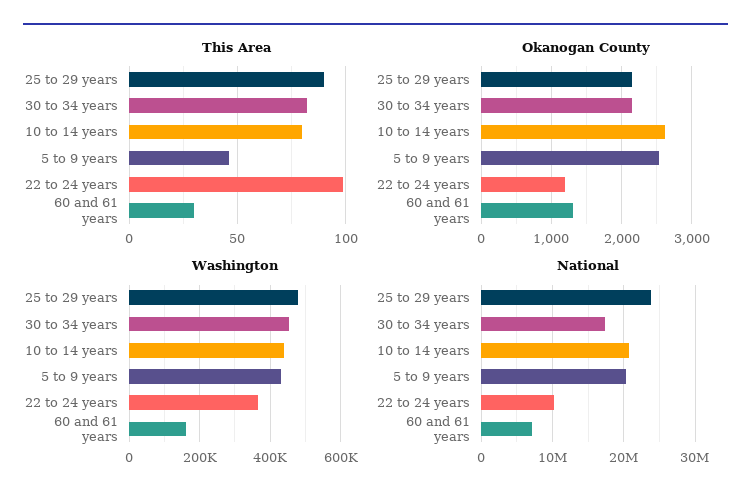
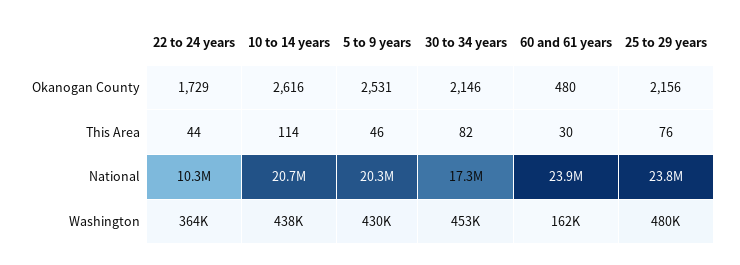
This Area, 25 to 29 years: 90 -> 76
This Area, 10 to 14 years: 80 -> 114
This Area, 22 to 24 years: 100 -> 44
Okanogan County, 22 to 24 years: 1200 -> 1729
Okanogan County, 60 and 61 years: 1300 -> 480
National, 60 and 61 years: 7000000 -> 23900000

